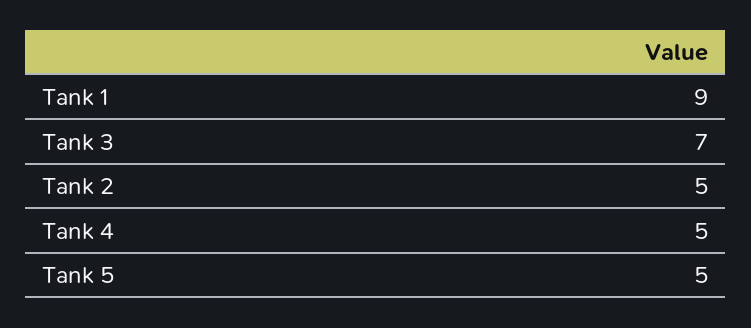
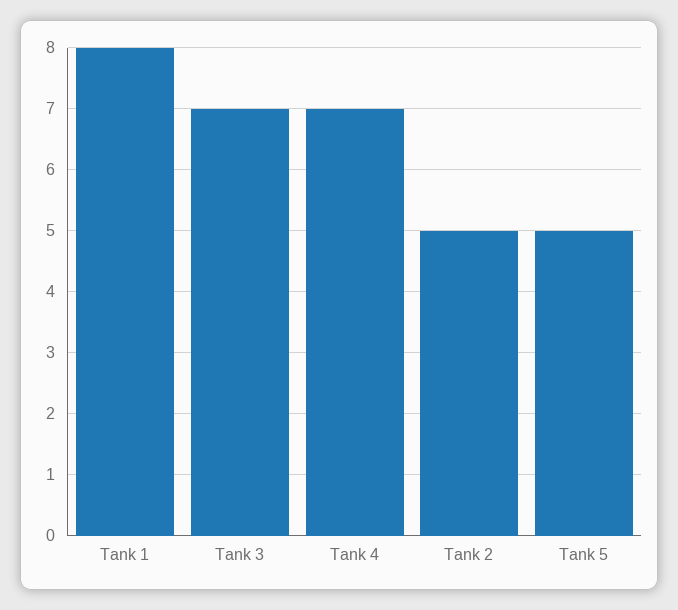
Tank 1: 9 -> 8
Tank 4: 5 -> 7

